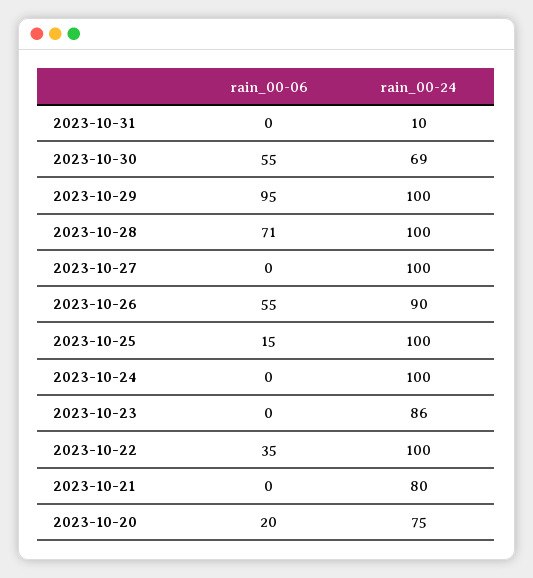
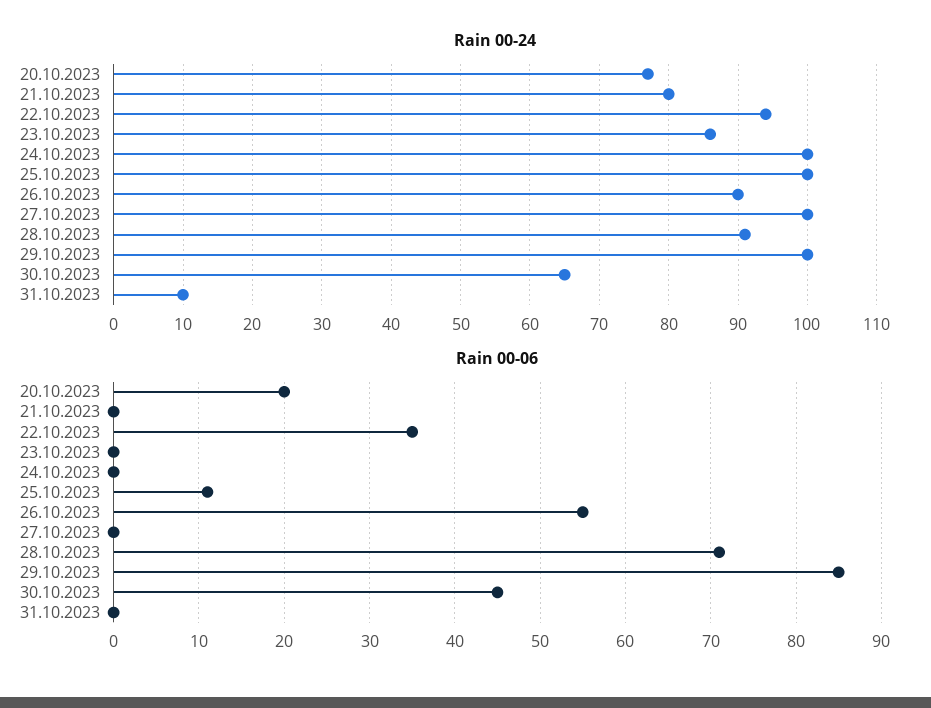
rain_00-06, 2023-10-30: 55 -> 45
rain_00-24, 2023-10-30: 69 -> 65
rain_00-06, 2023-10-29: 95 -> 85
rain_00-24, 2023-10-28: 100 -> 91
rain_00-06, 2023-10-25: 15 -> 11
rain_00-24, 2023-10-22: 100 -> 94
rain_00-24, 2023-10-20: 75 -> 77

